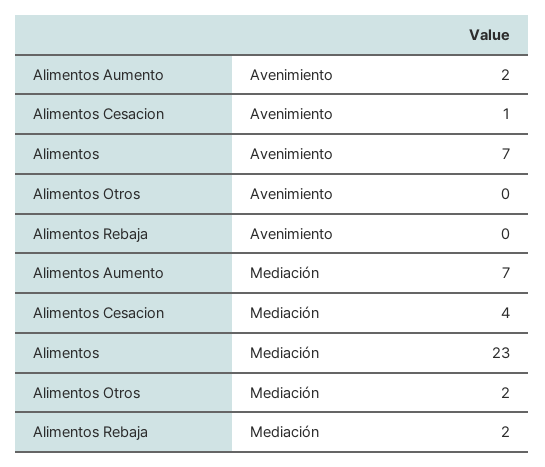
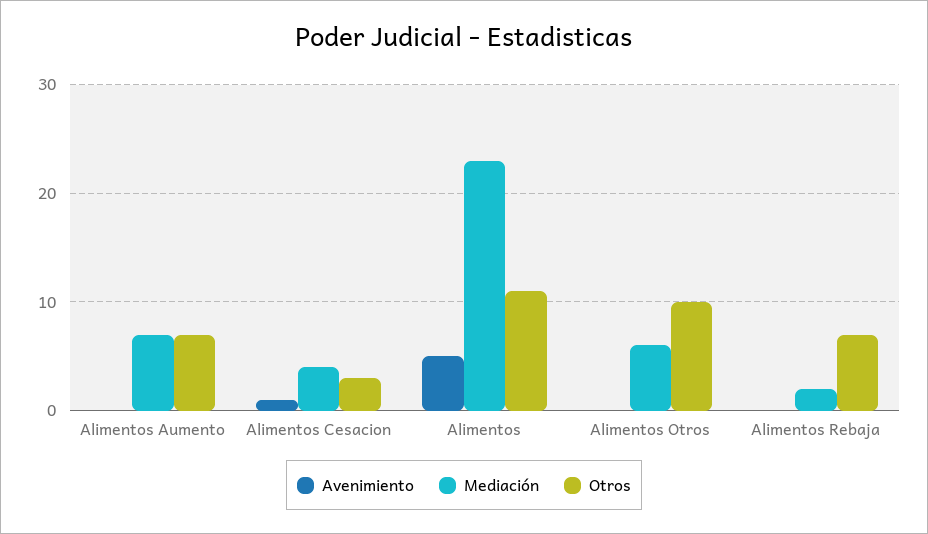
Avenimiento, Alimentos Aumento: 2 -> 0
Avenimiento, Alimentos: 7 -> 5
Mediación, Alimentos Otros: 2 -> 6
Otros, Alimentos Aumento: none -> 7
Otros, Alimentos Cesacion: none -> 3
Otros, Alimentos: none -> 11
Otros, Alimentos Otros: none -> 10
Otros, Alimentos Rebaja: none -> 7

